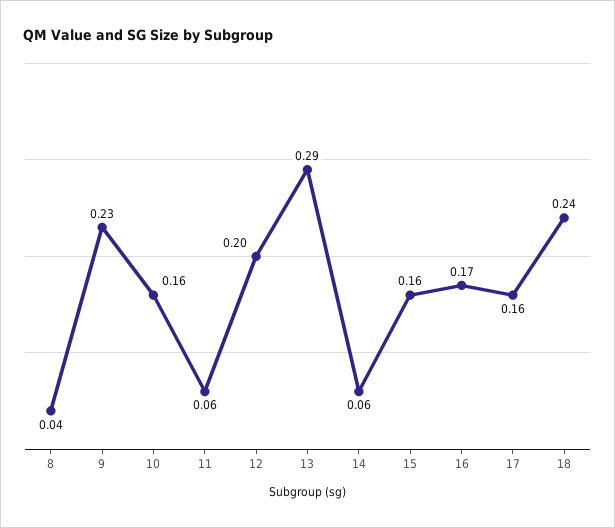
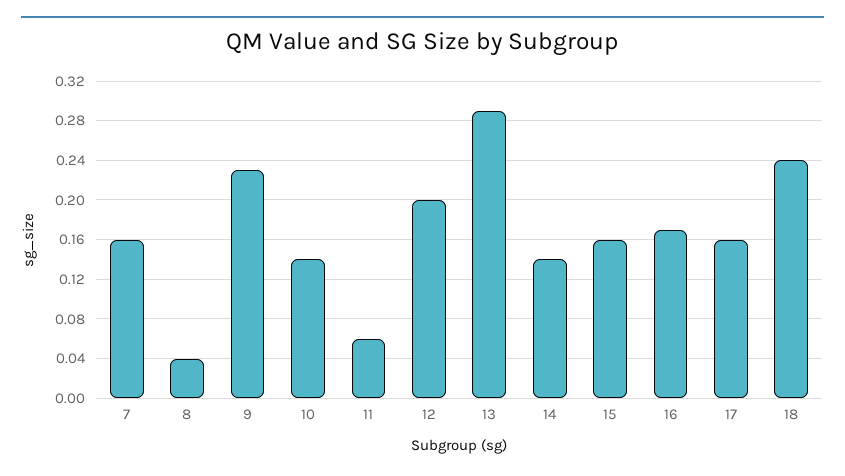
10: 0.16 -> 0.14
14: 0.06 -> 0.14
7: none -> 0.16

